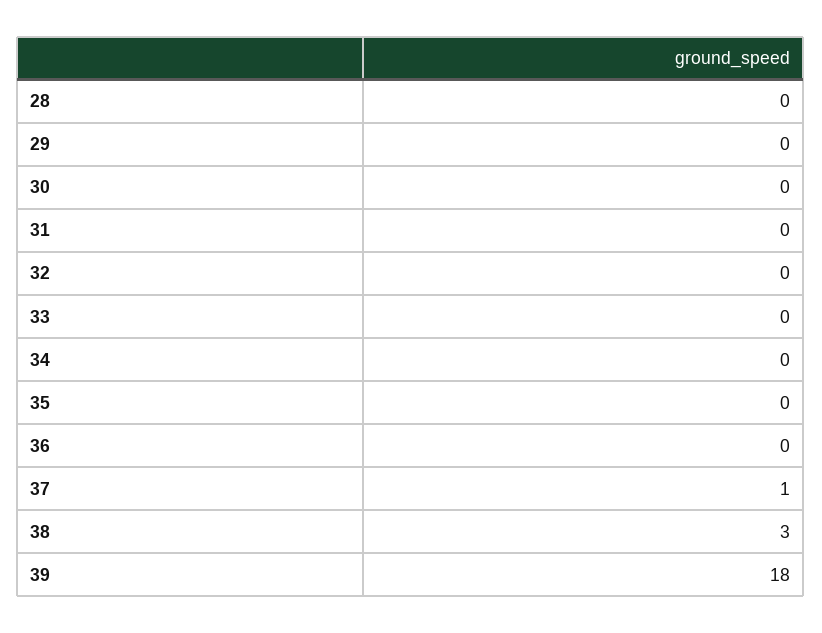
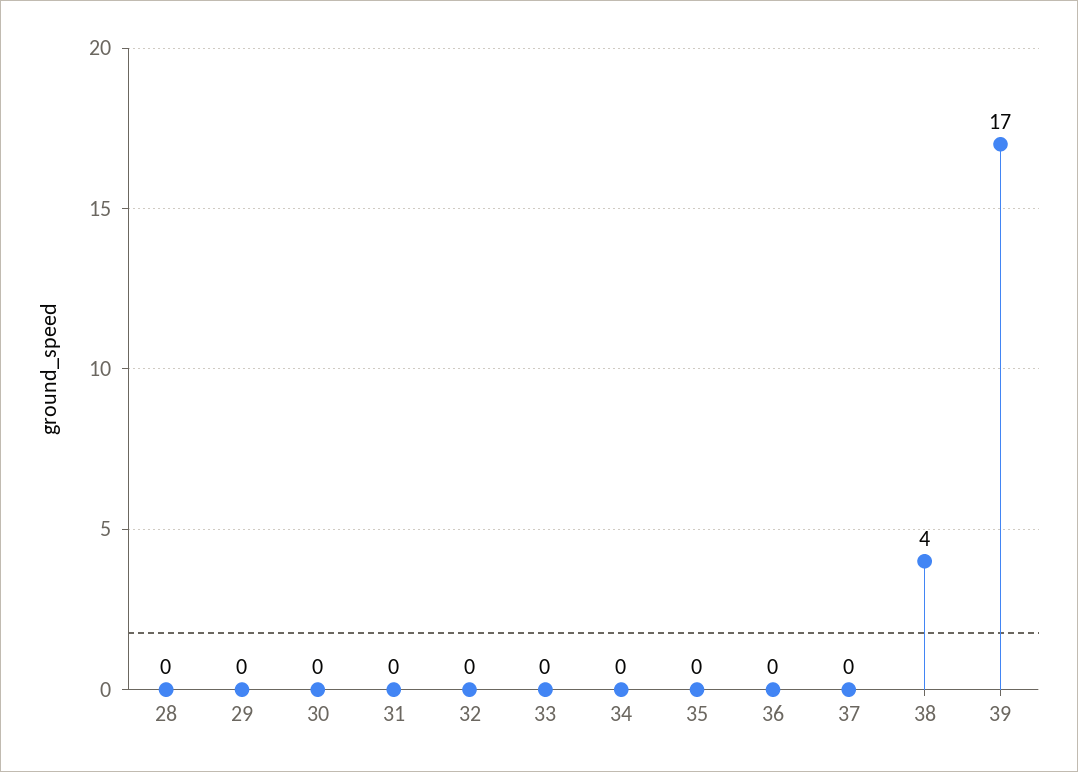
37: 1 -> 0
38: 3 -> 4
39: 18 -> 17

